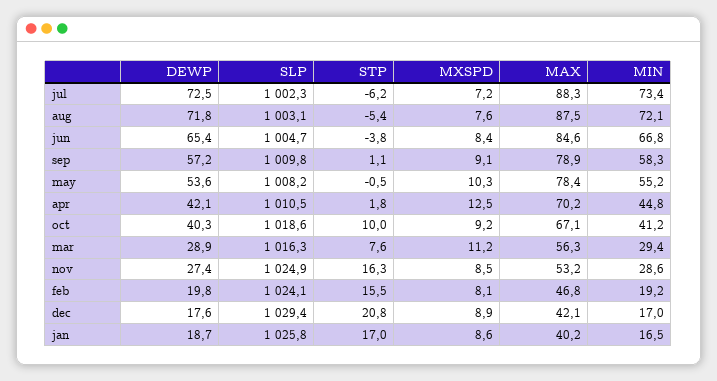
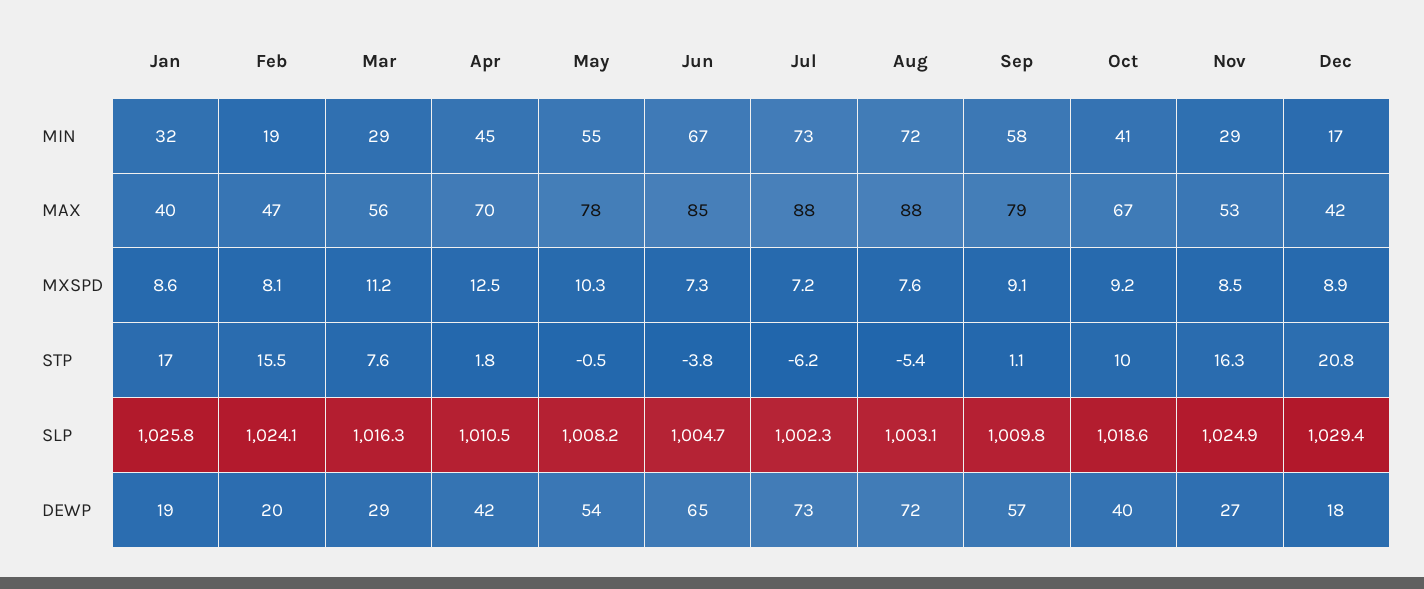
MXSPD, jun: 8.4 -> 7.3
MIN, jan: 16.5 -> 32

